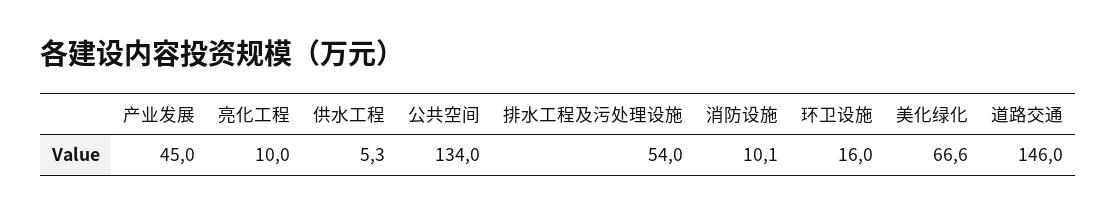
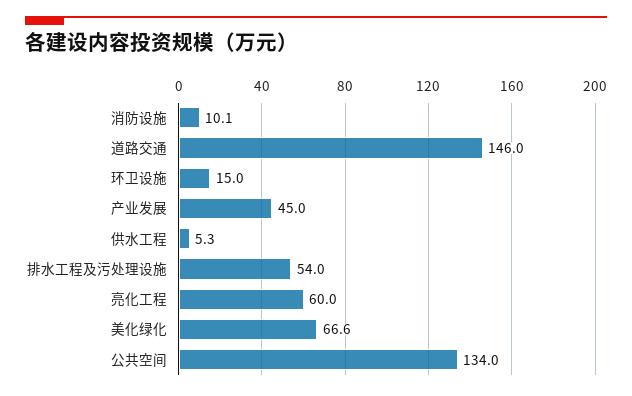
亮化工程: 10 -> 60
环卫设施: 16 -> 15

